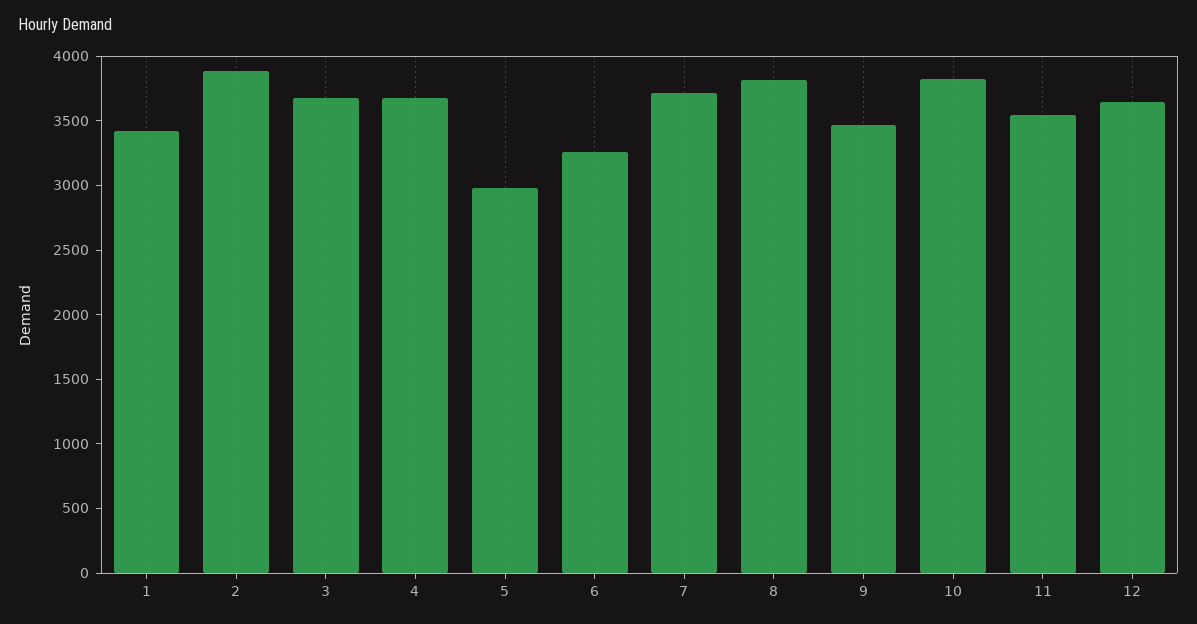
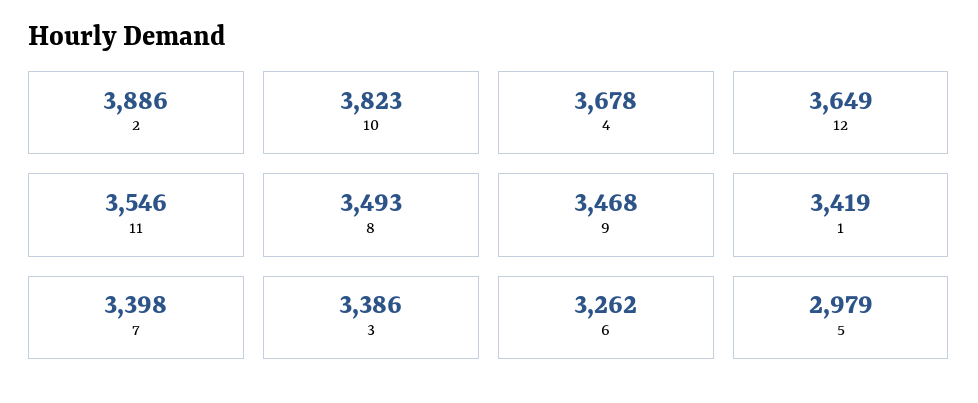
3: 3700 -> 3386
7: 3700 -> 3398
8: 3800 -> 3493

